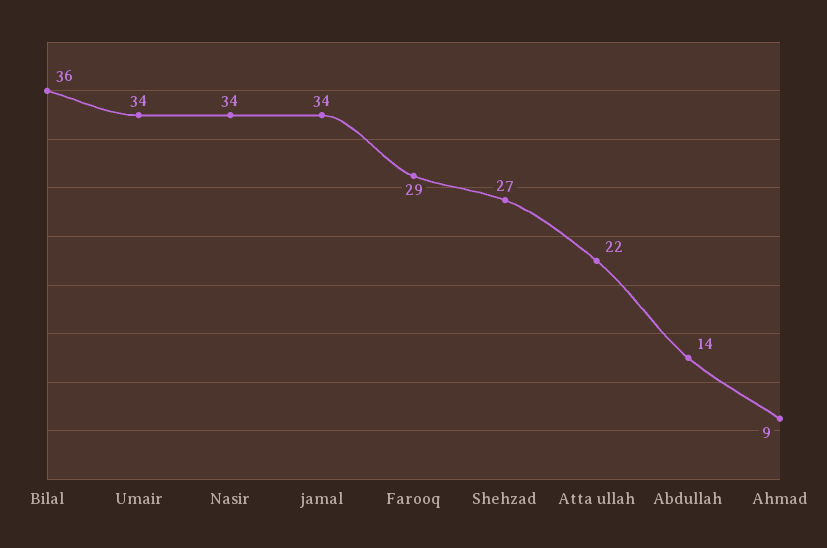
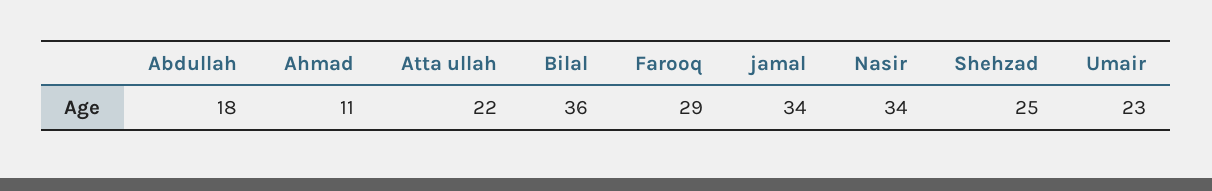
Umair: 34 -> 23
Shehzad: 27 -> 25
Abdullah: 14 -> 18
Ahmad: 9 -> 11

